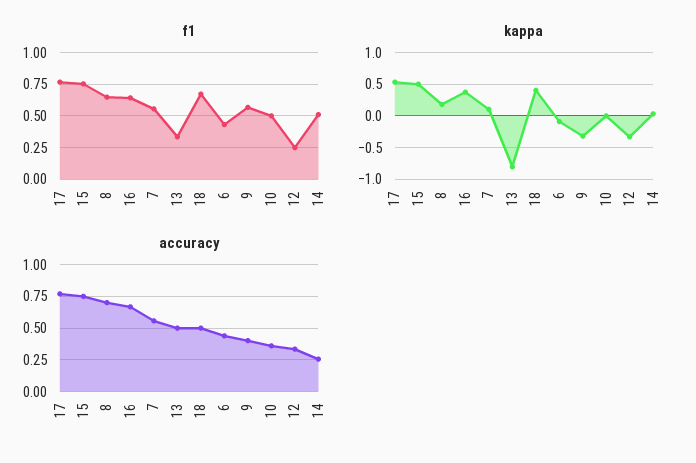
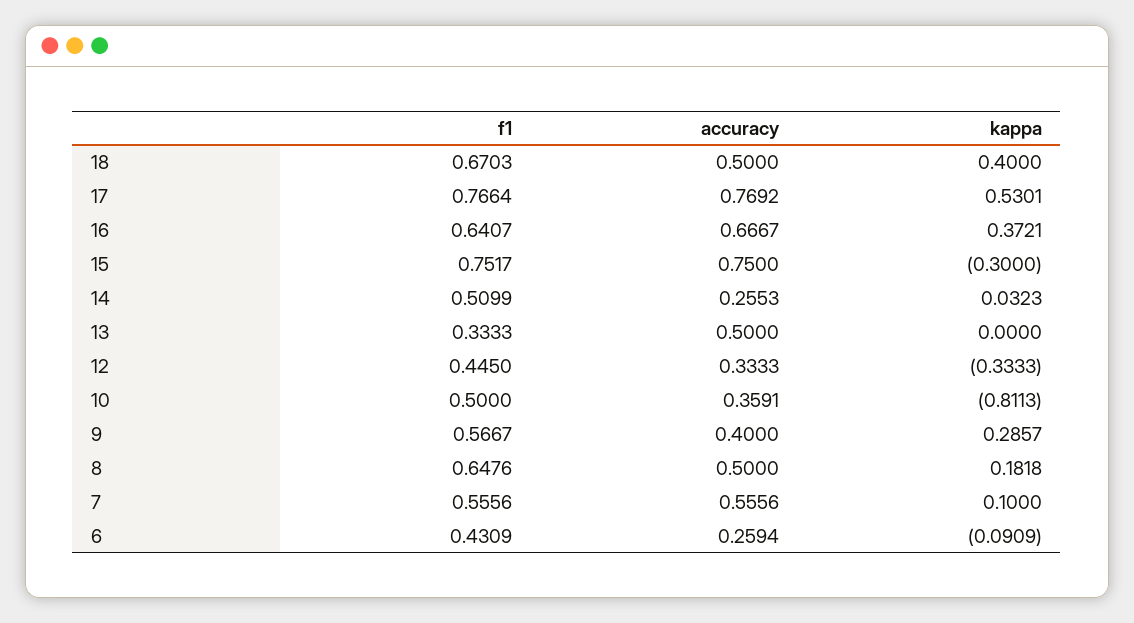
f1, 12: 0.25 -> 0.445
kappa, 15: 0.5 -> -0.3
kappa, 13: -0.8 -> 0
kappa, 9: -0.3 -> 0.2857
kappa, 10: 0 -> -0.8113
accuracy, 8: 0.7 -> 0.5
accuracy, 6: 0.45 -> 0.2594

